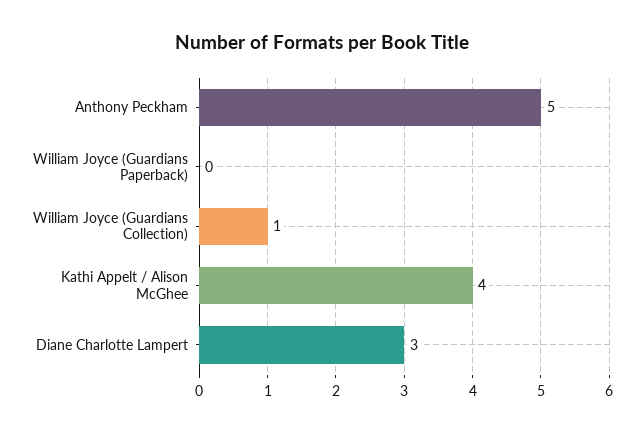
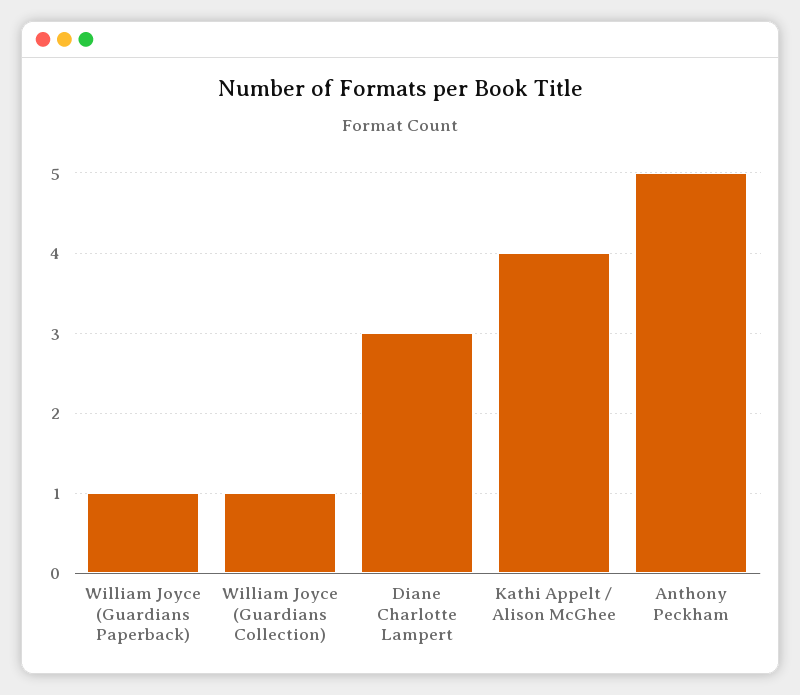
William Joyce (Guardians Paperback): 0 -> 1

